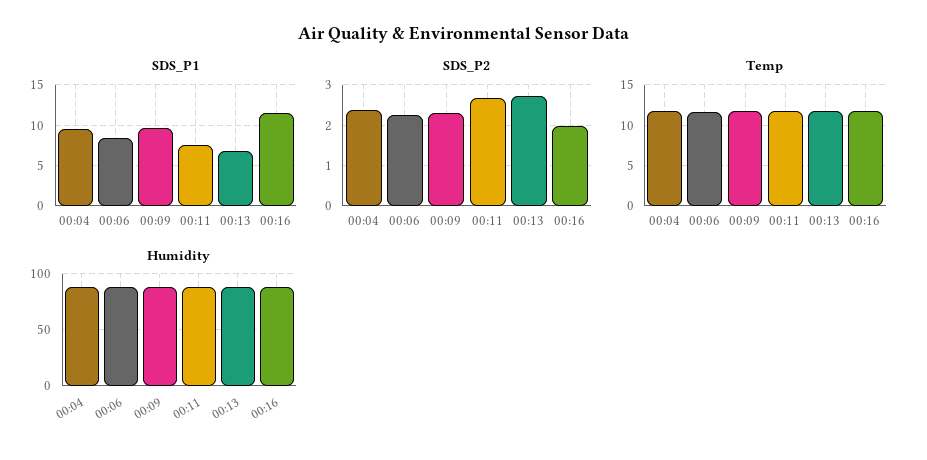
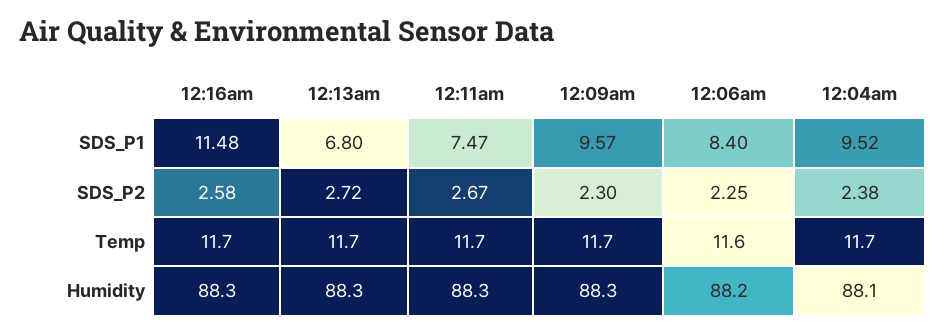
SDS_P2, 00:16: 2 -> 2.58

